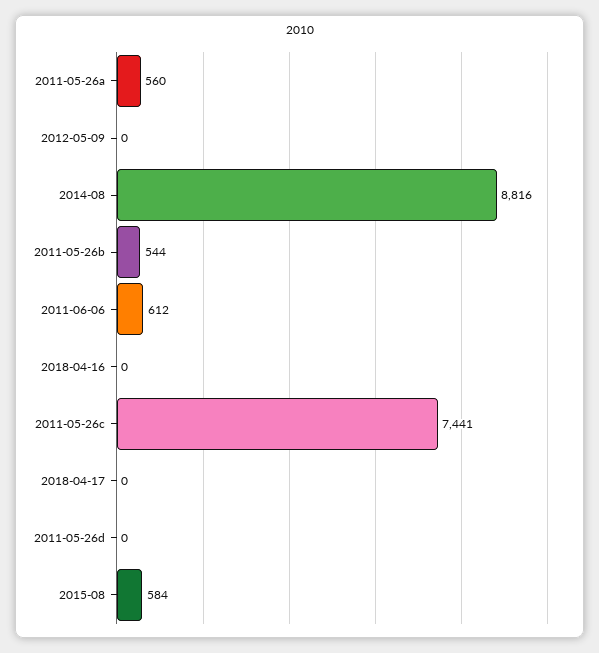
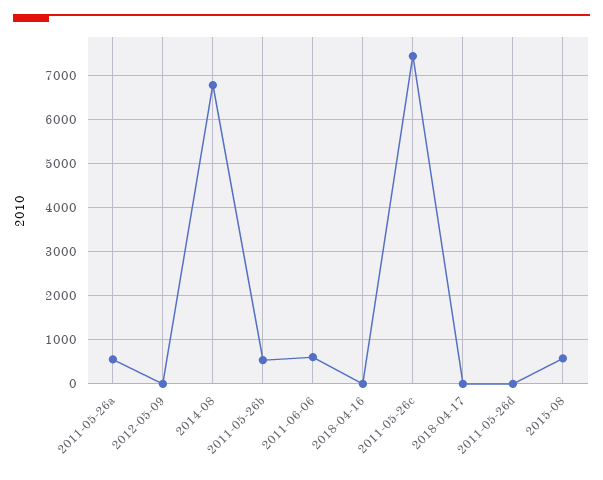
2014-08: 8816 -> 6800

